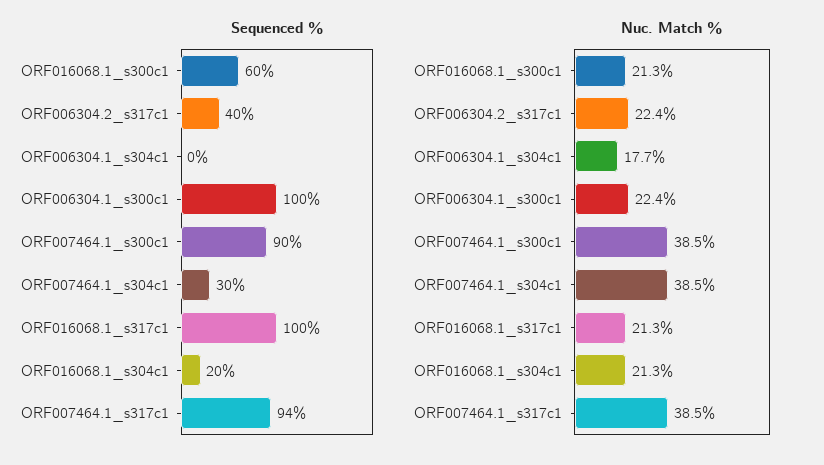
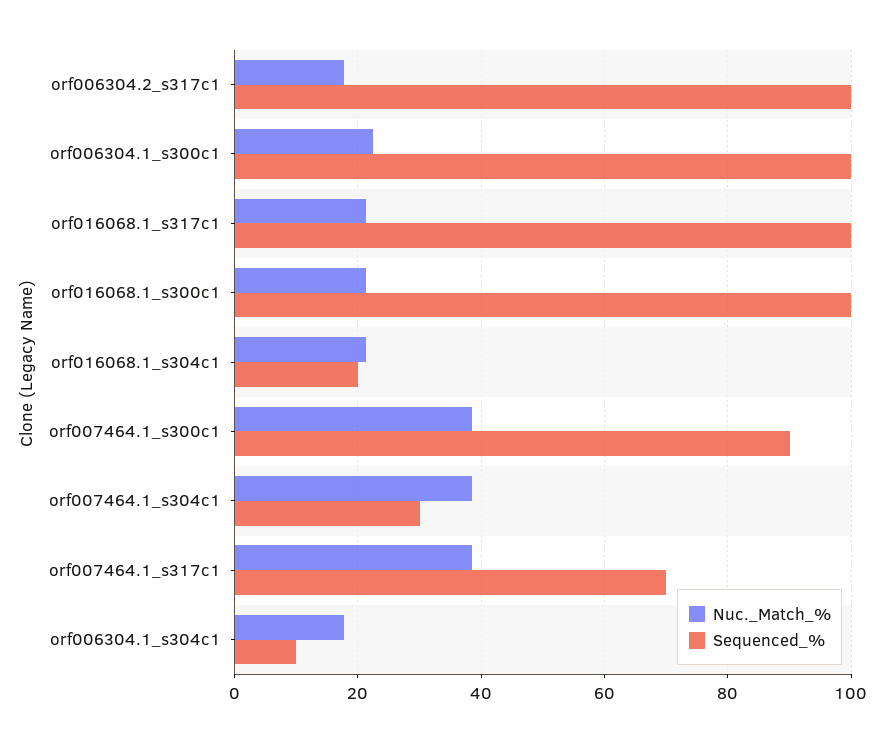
Sequenced %, ORF016068.1_s300c1: 60 -> 100
Sequenced %, ORF006304.2_s317c1: 40 -> 100
Sequenced %, ORF006304.1_s304c1: 0 -> 10
Sequenced %, ORF007464.1_s317c1: 94 -> 70
Nuc. Match %, ORF006304.2_s317c1: 22.4 -> 18

